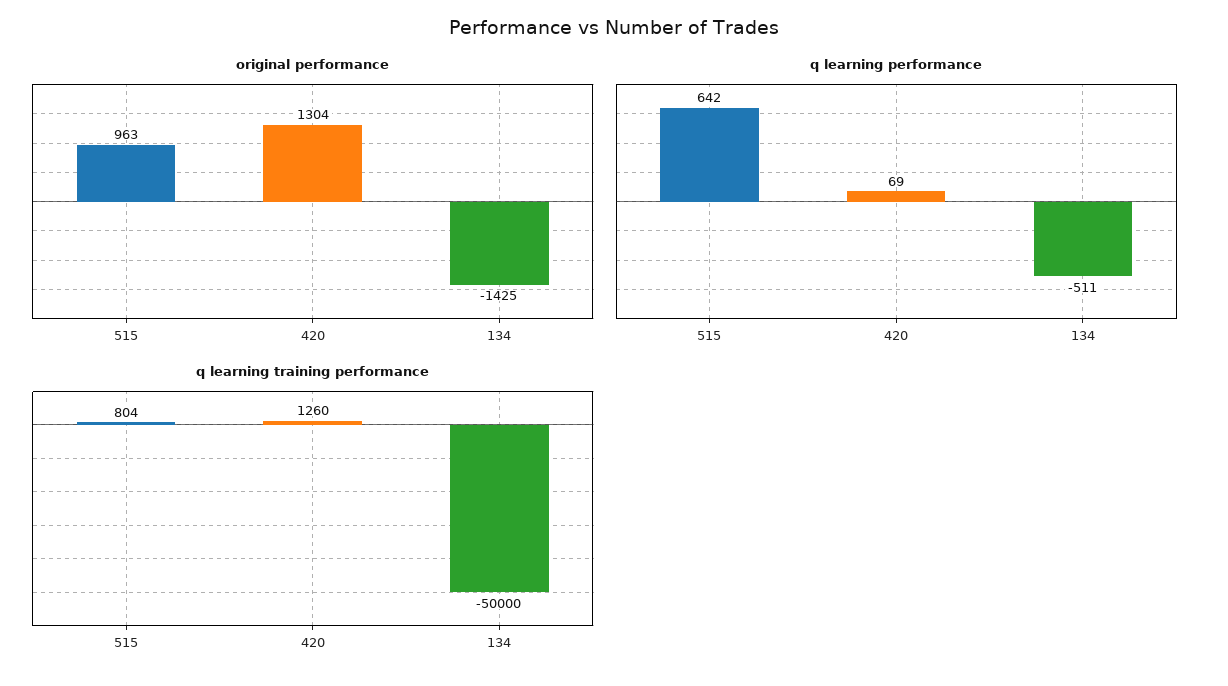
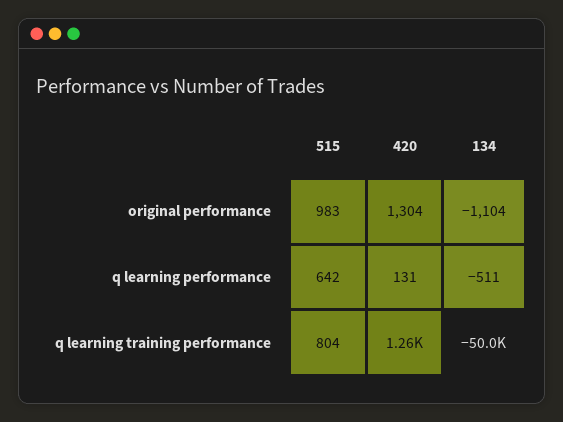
original performance, 515: 963 -> 983
original performance, 134: -1425 -> -1104
q learning performance, 420: 69 -> 131

